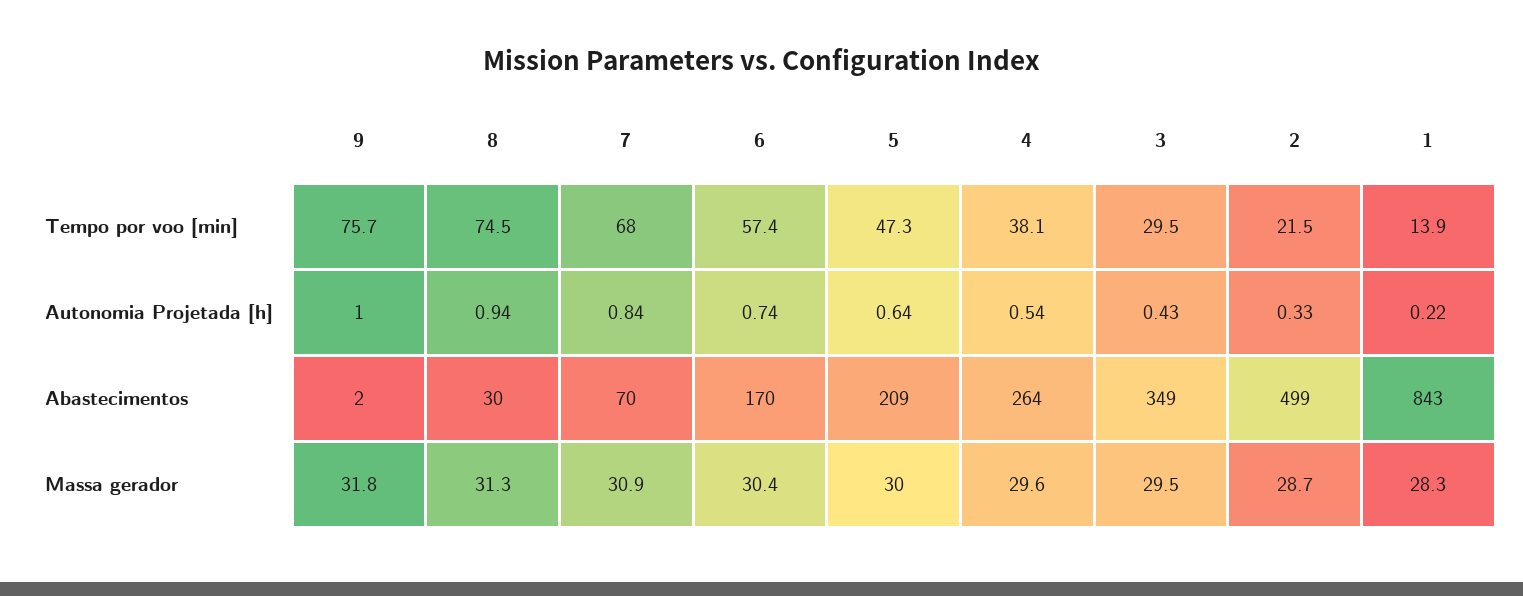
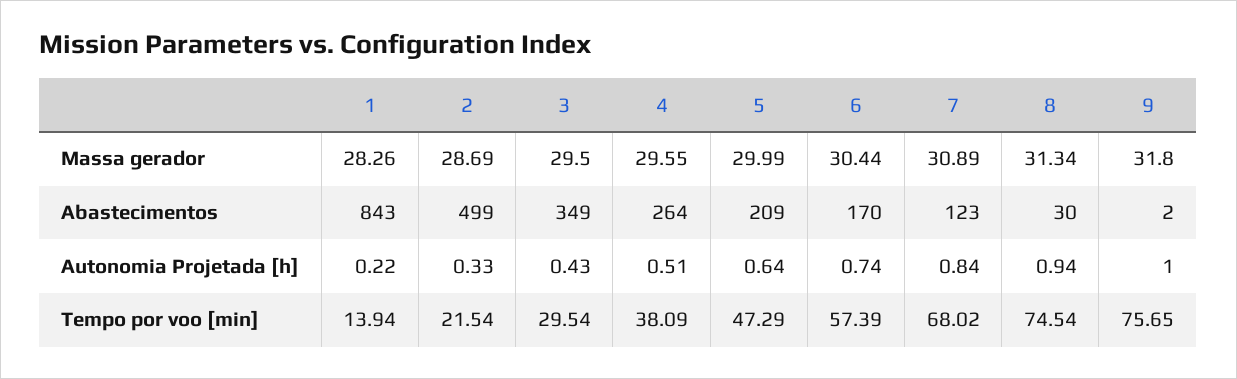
4, Autonomia Projetada [h]: 0.54 -> 0.51
7, Abastecimentos: 70 -> 123

